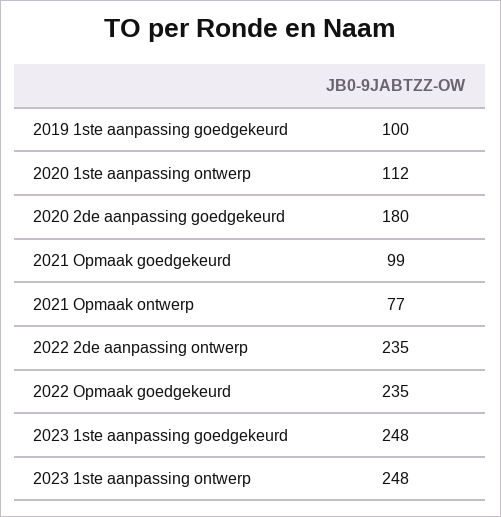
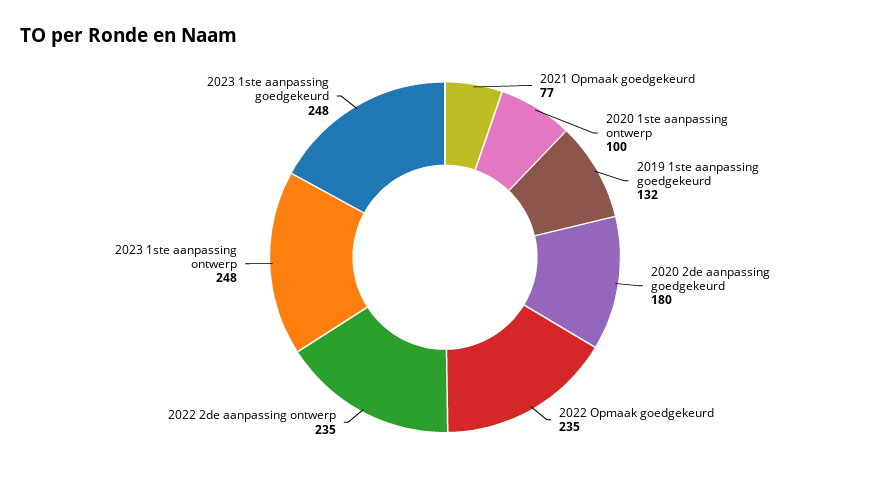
2019 1ste aanpassing goedgekeurd: 100 -> 132
2020 1ste aanpassing ontwerp: 112 -> 100
2021 Opmaak goedgekeurd: 99 -> 77
2021 Opmaak ontwerp: 77 -> none

